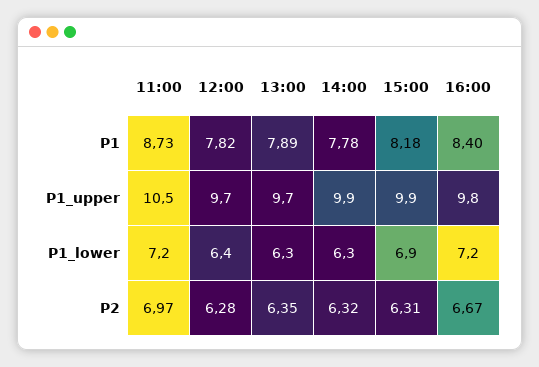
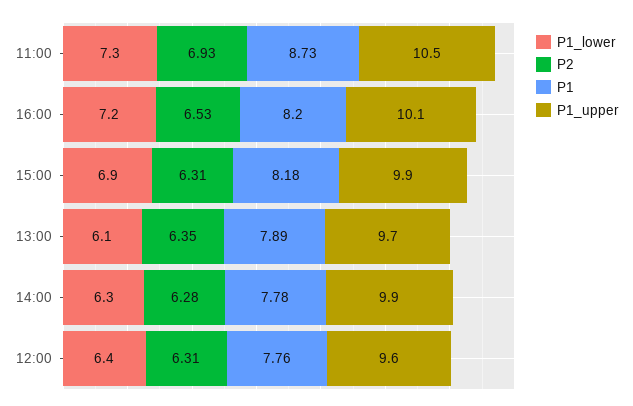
P1, 12:00: 7.82 -> 7.76
P1, 16:00: 8.4 -> 8.2
P1_upper, 12:00: 9.7 -> 9.6
P1_upper, 16:00: 9.8 -> 10.1
P1_lower, 11:00: 7.2 -> 7.3
P1_lower, 13:00: 6.3 -> 6.1
P2, 11:00: 6.97 -> 6.93
P2, 12:00: 6.28 -> 6.31
P2, 14:00: 6.32 -> 6.28
P2, 16:00: 6.67 -> 6.53

